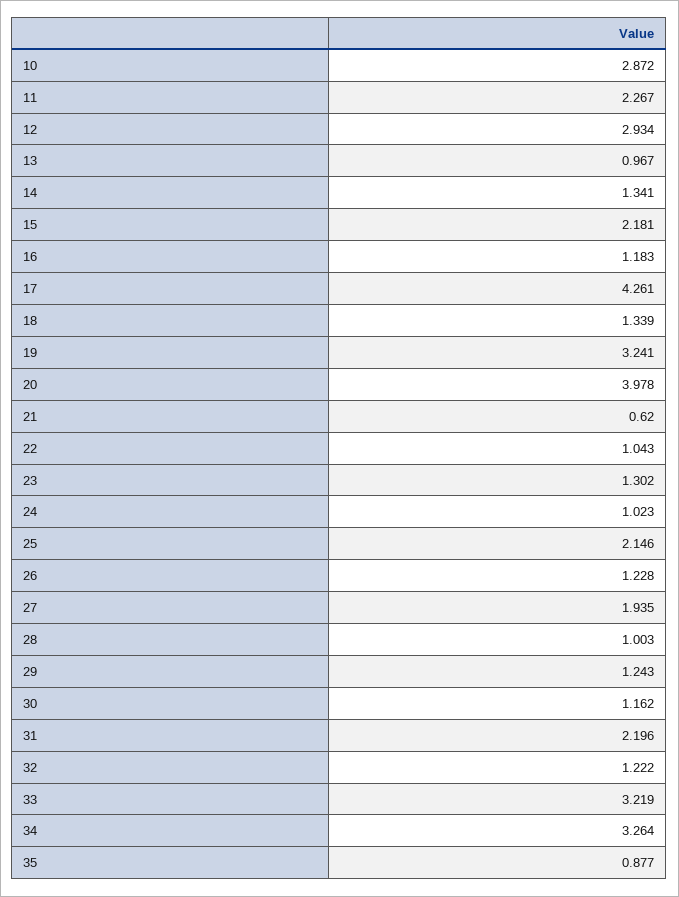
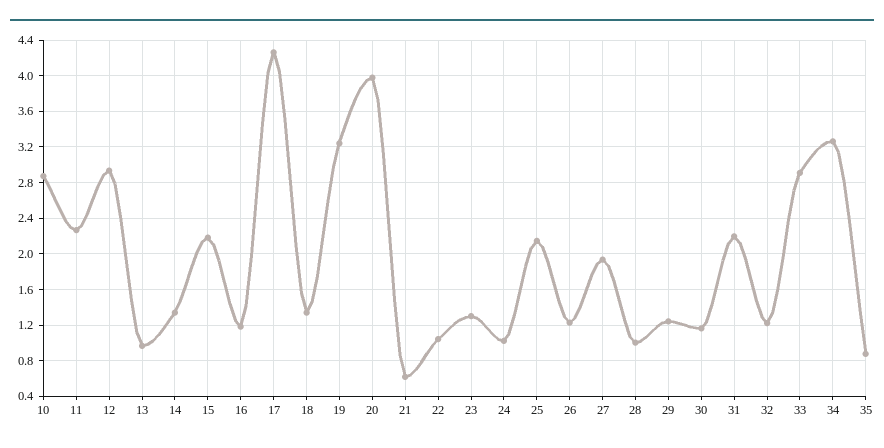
33: 3.219 -> 2.9

